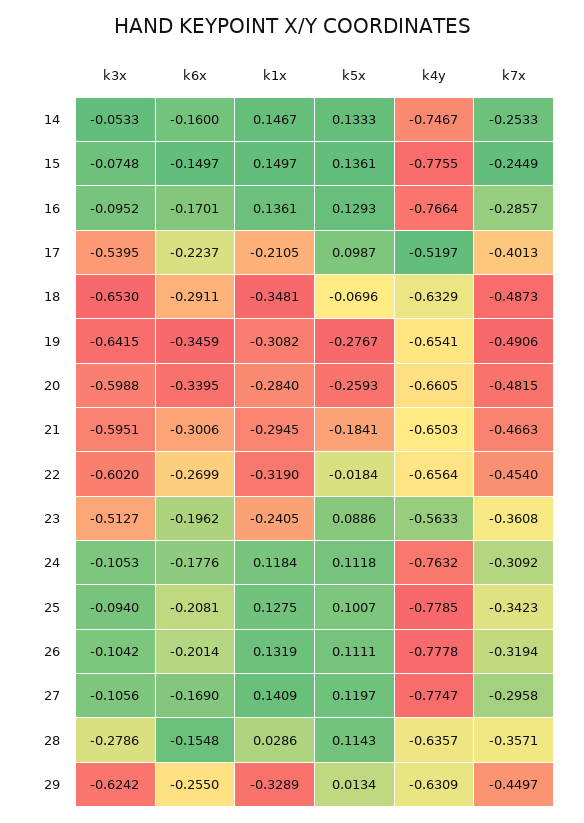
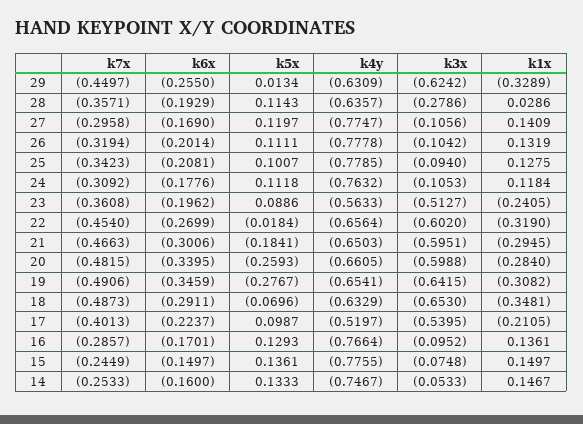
k6x, 28: -0.1548 -> -0.1929

